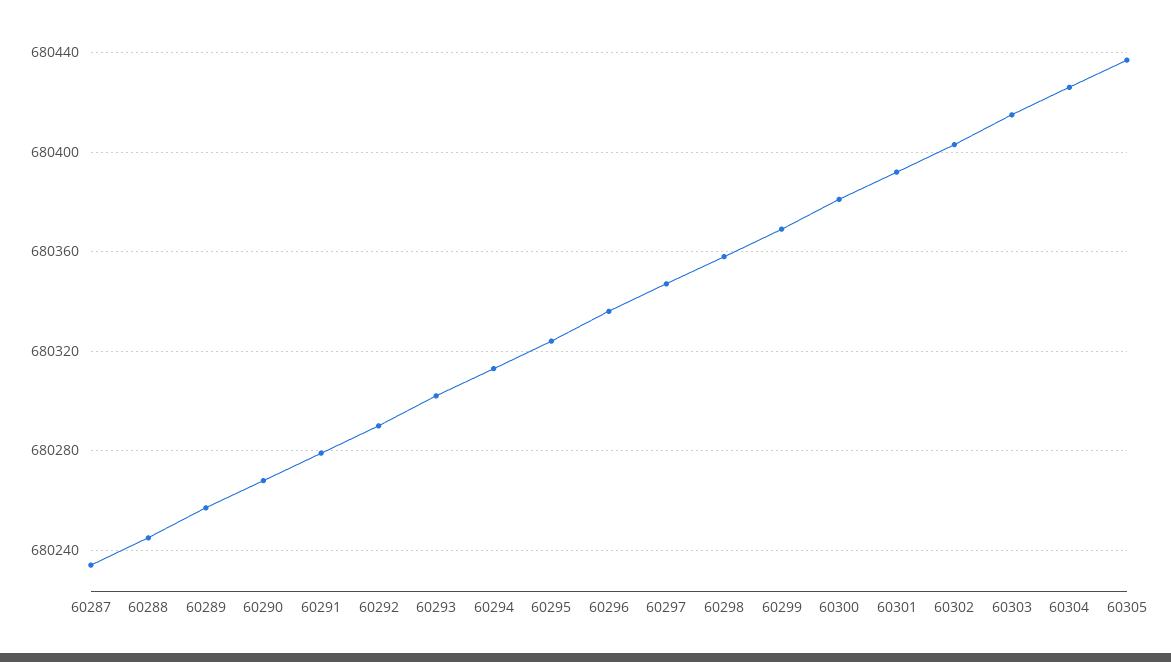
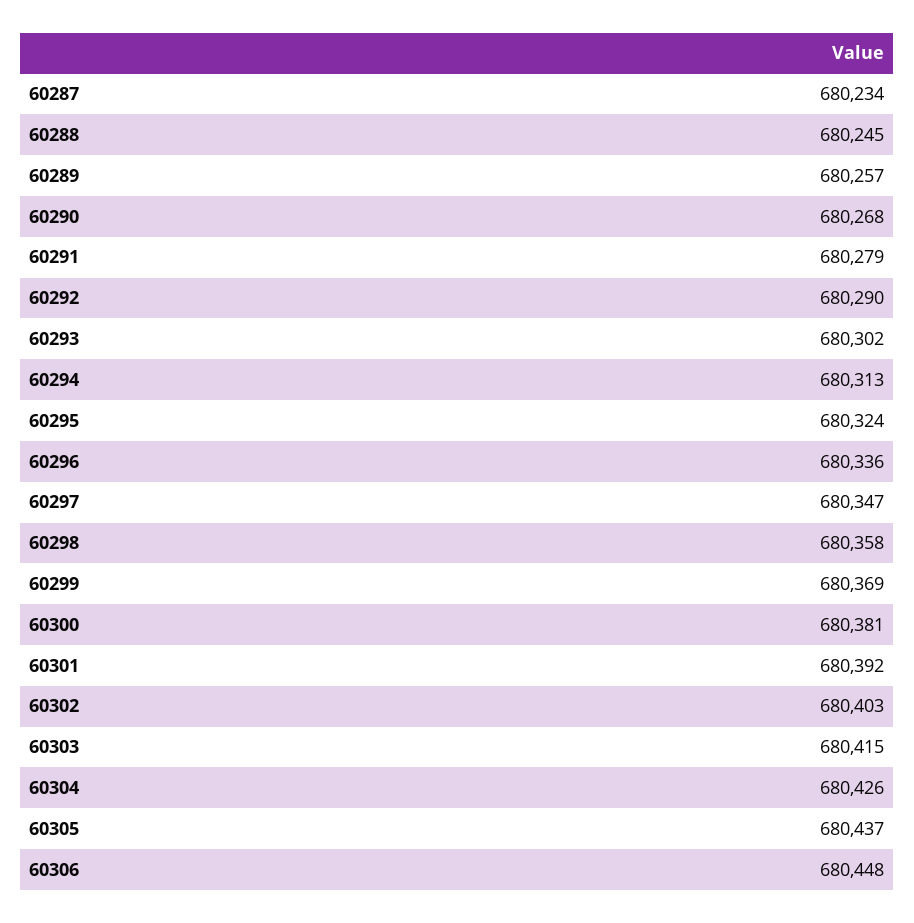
60306: none -> 680448

